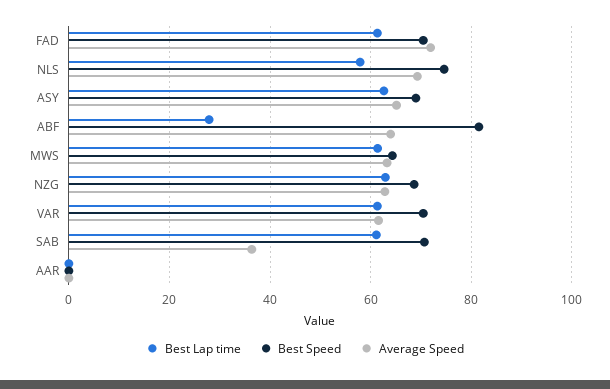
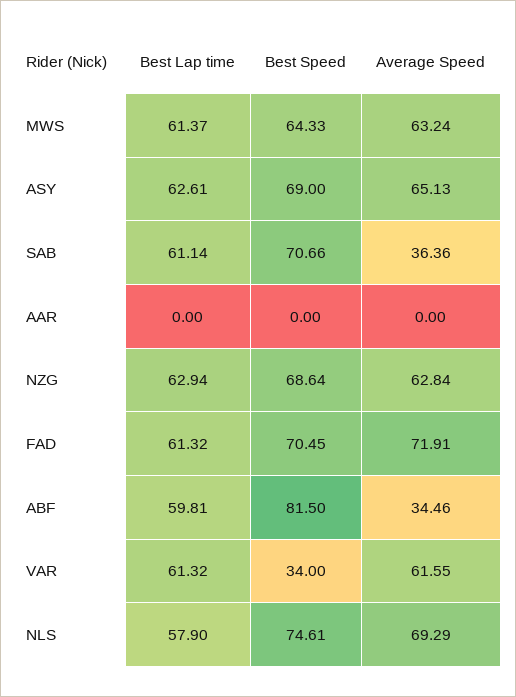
Best Lap time, ABF: 28 -> 59.81
Average Speed, ABF: 64 -> 34.46
Best Speed, VAR: 70 -> 34

